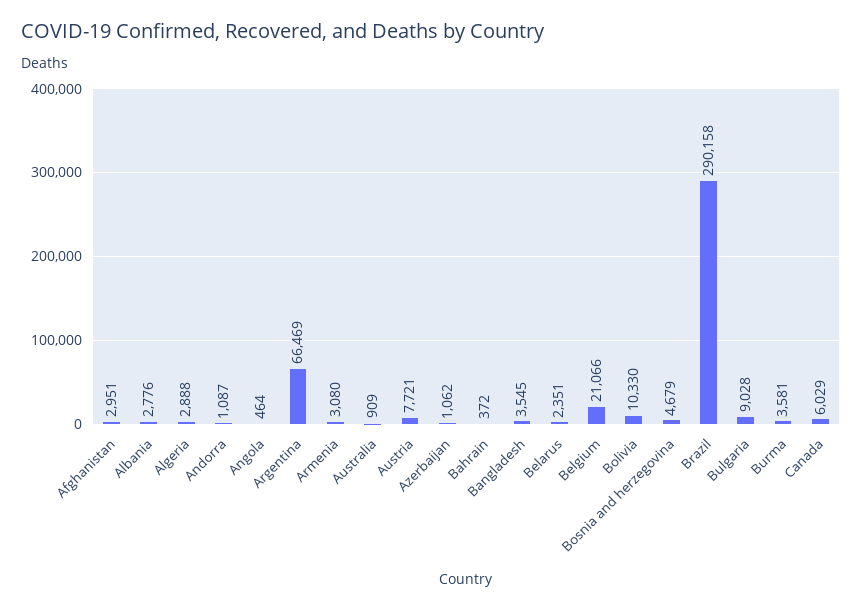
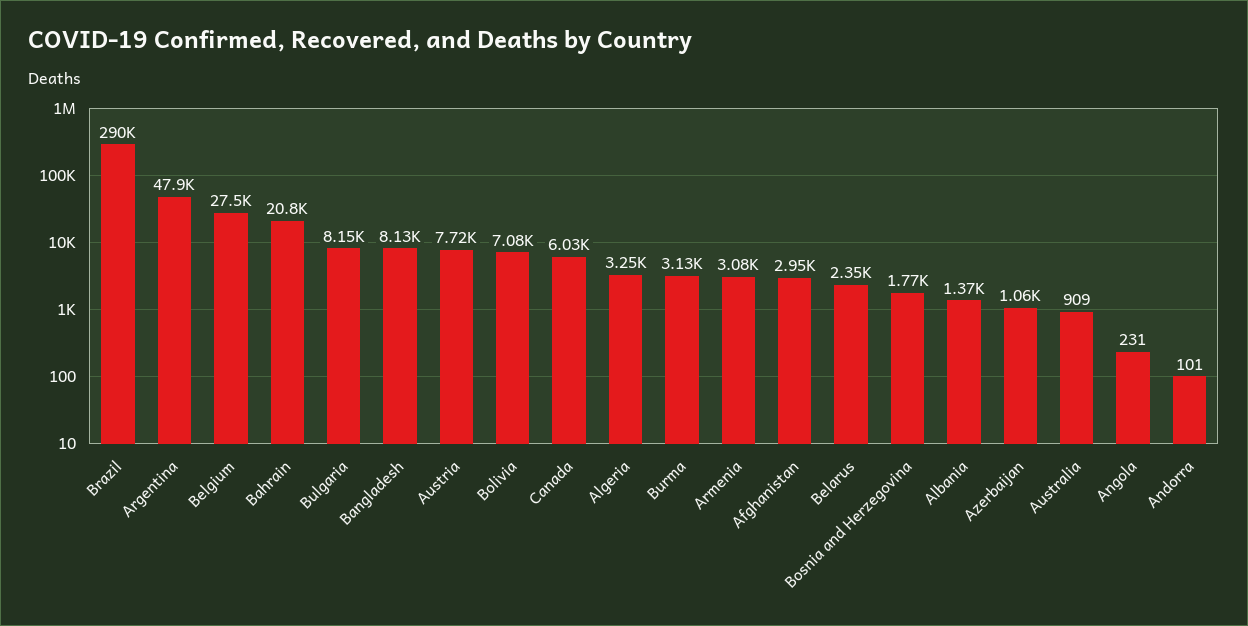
Albania: 2776 -> 1370
Algeria: 2888 -> 3250
Andorra: 1087 -> 101
Angola: 464 -> 231
Argentina: 66469 -> 47900
Bahrain: 372 -> 20800
Bangladesh: 3545 -> 8130
Belgium: 21066 -> 27500
Bolivia: 10330 -> 7080
Bosnia and herzegovina: 4679 -> 1770
Bulgaria: 9028 -> 8150
Burma: 3581 -> 3130

